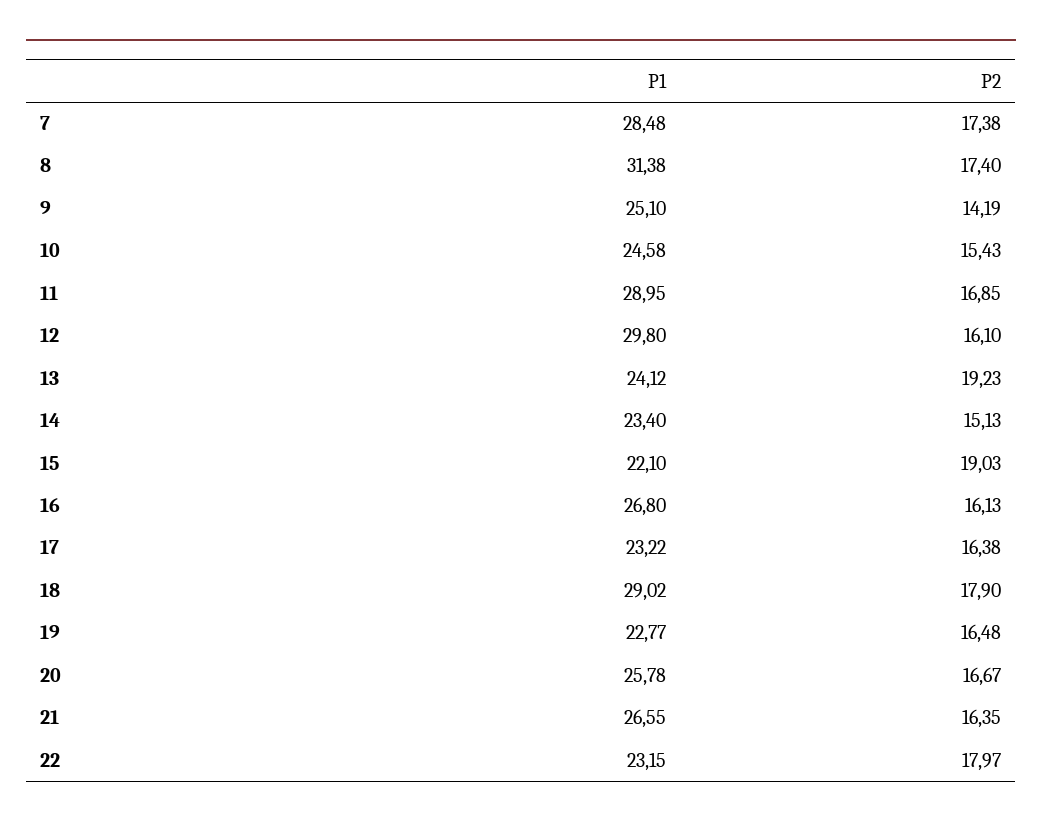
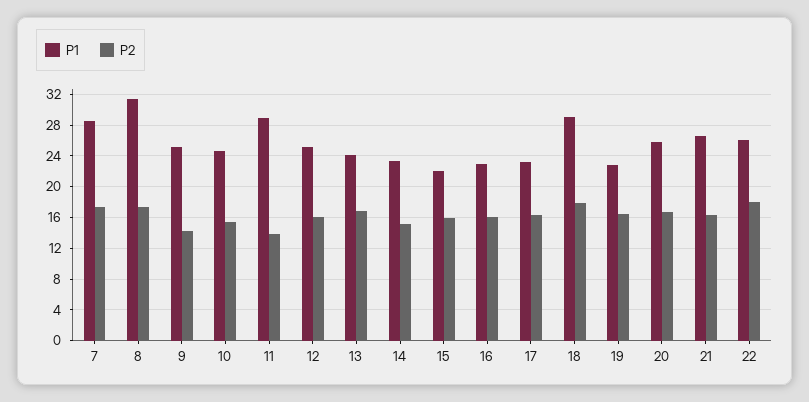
P2, 11: 16.85 -> 14
P1, 12: 29.8 -> 25
P2, 13: 19.23 -> 17
P2, 15: 19.03 -> 16
P1, 16: 26.8 -> 23
P1, 22: 23.15 -> 26

